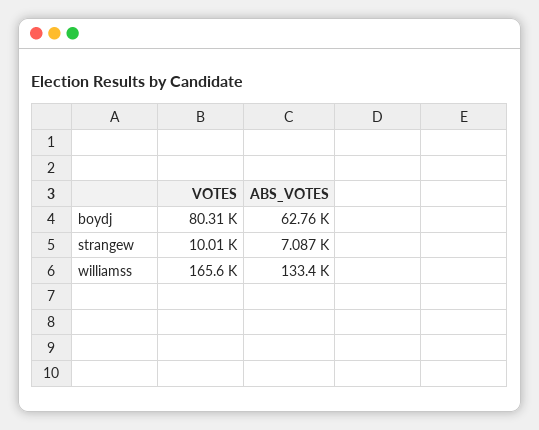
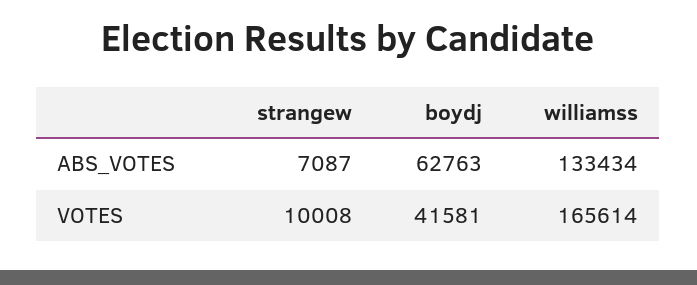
VOTES, boydj: 80310 -> 41581

